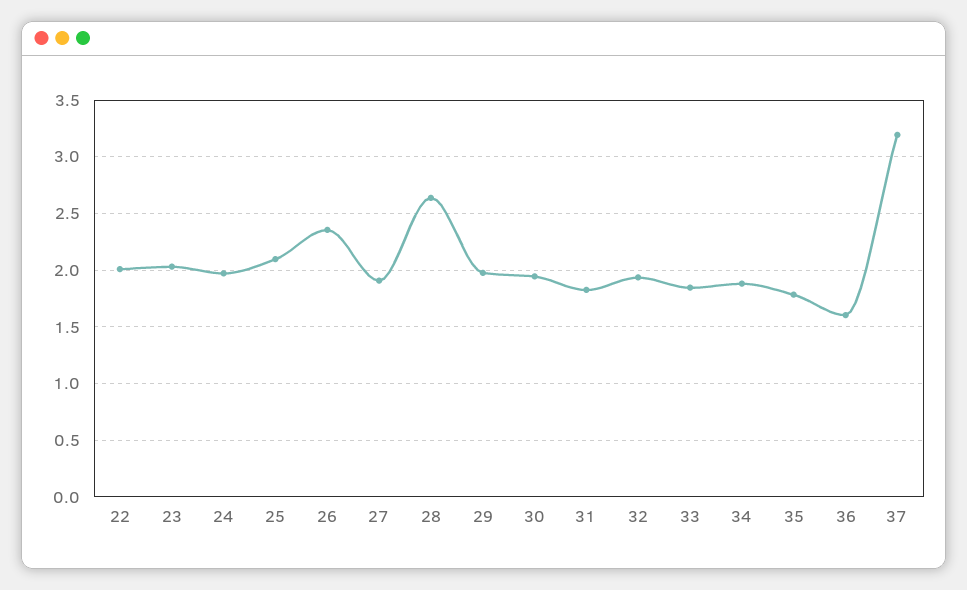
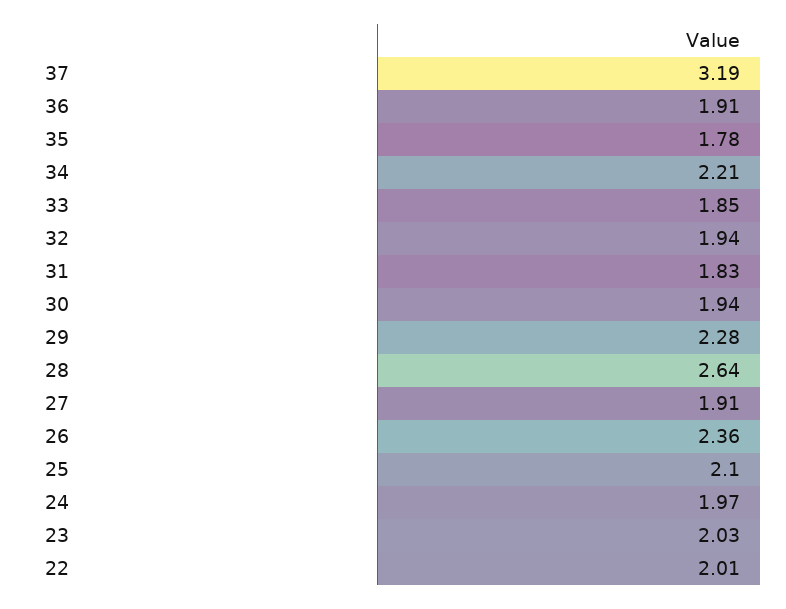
29: 2 -> 2.28
34: 1.9 -> 2.21
36: 1.6 -> 1.91

